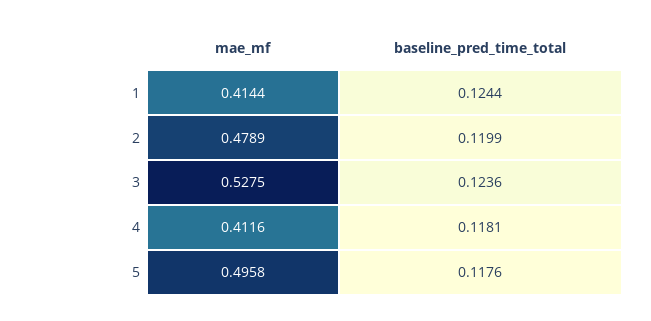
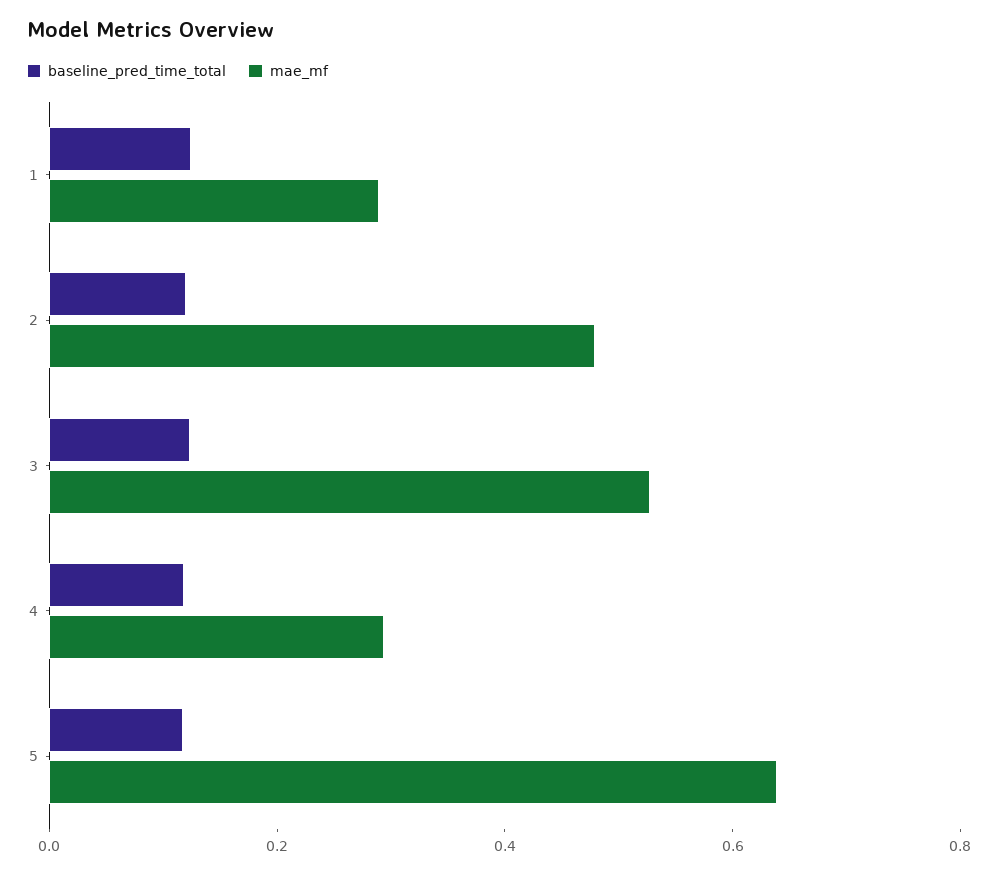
mae_mf, 1: 0.4144 -> 0.3
mae_mf, 4: 0.4116 -> 0.3
mae_mf, 5: 0.4958 -> 0.65

